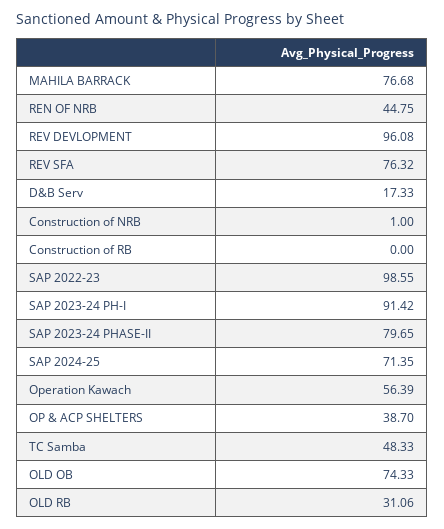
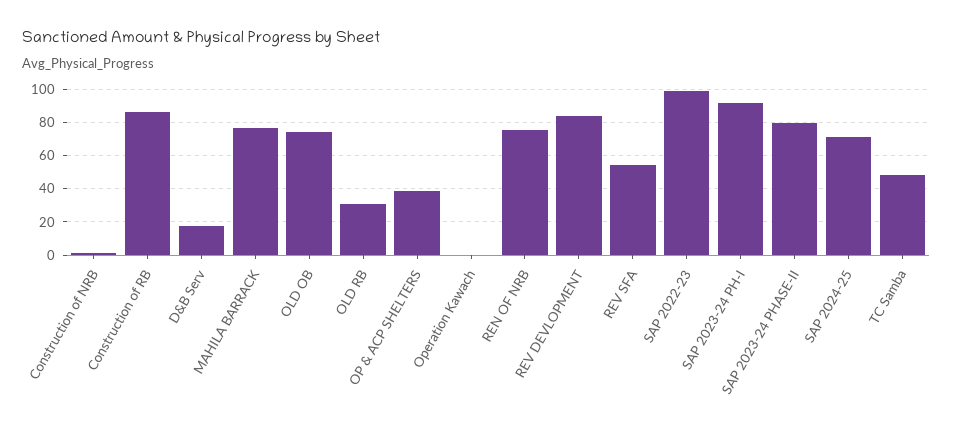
REN OF NRB: 44.75 -> 75
REV DEVLOPMENT: 96.08 -> 85
REV SFA: 76.32 -> 55
Construction of RB: 0 -> 85
Operation Kawach: 56.39 -> 0

